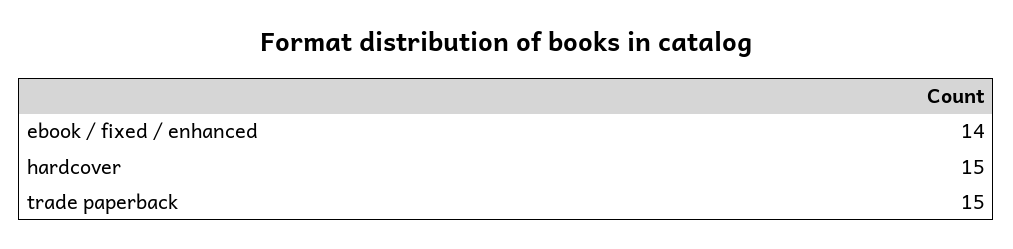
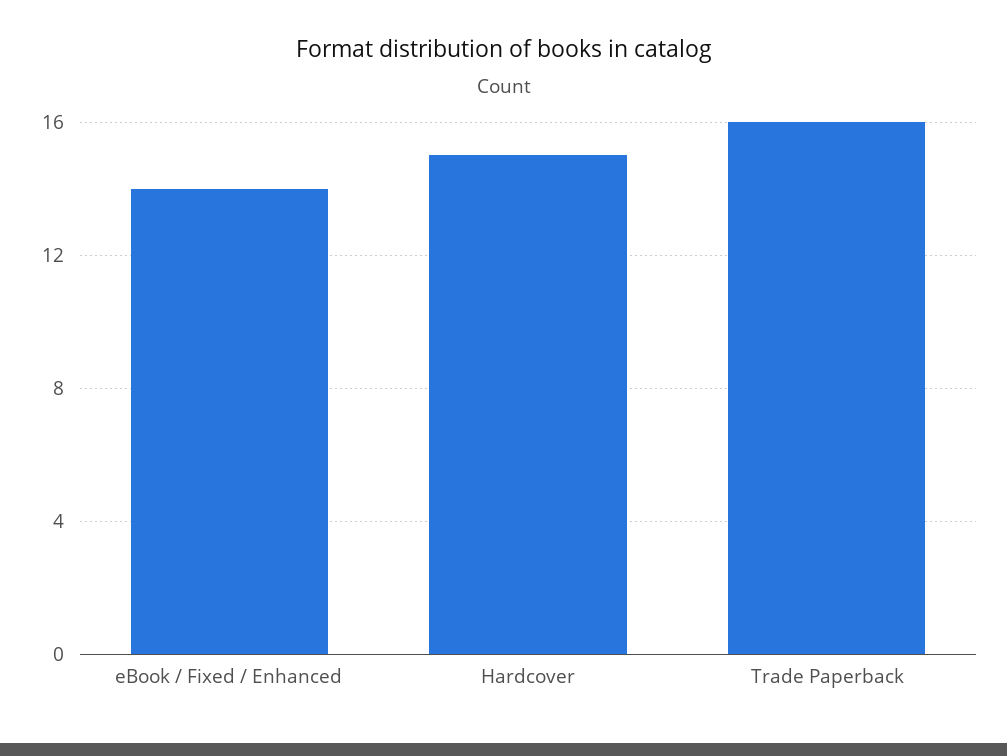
trade paperback: 15 -> 16

